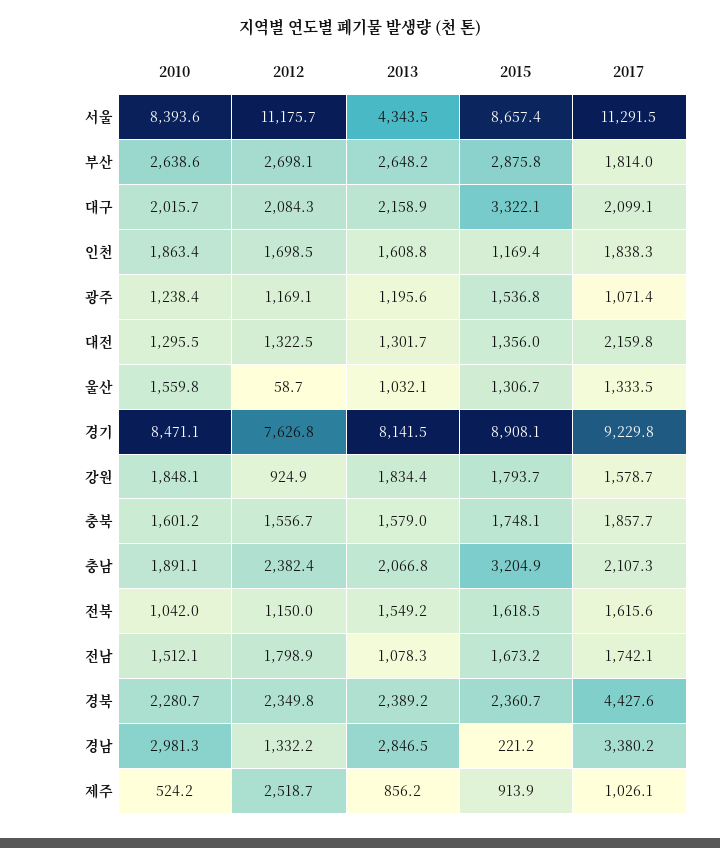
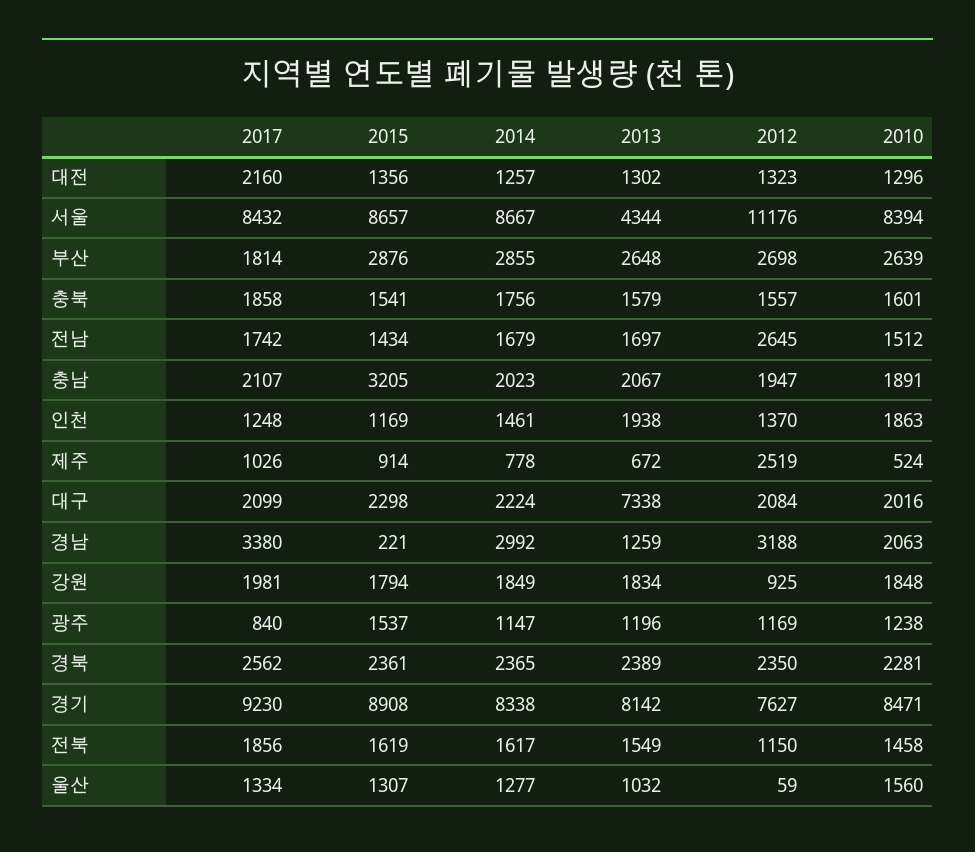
2017, 서울: 11291.5 -> 8432
2013, 대구: 2158.9 -> 7338
2015, 대구: 3322.1 -> 2298
2012, 인천: 1698.5 -> 1370
2013, 인천: 1608.8 -> 1938
2017, 인천: 1838.3 -> 1248
2017, 광주: 1071.4 -> 840
2017, 강원: 1578.7 -> 1981
2015, 충북: 1748.1 -> 1541
2012, 충남: 2382.4 -> 1947
2010, 전북: 1042 -> 1458
2017, 전북: 1615.6 -> 1856
2012, 전남: 1798.9 -> 2645
2013, 전남: 1078.3 -> 1697
2015, 전남: 1673.2 -> 1434
2017, 경북: 4427.6 -> 2562
2010, 경남: 2981.3 -> 2063
2012, 경남: 1332.2 -> 3188
2013, 경남: 2846.5 -> 1259
2013, 제주: 856.2 -> 672
2014, 대전: none -> 1257
2014, 서울: none -> 8667
2014, 부산: none -> 2855
2014, 충북: none -> 1756
2014, 전남: none -> 1679
2014, 충남: none -> 2023
2014, 인천: none -> 1461
2014, 제주: none -> 778
2014, 대구: none -> 2224
2014, 경남: none -> 2992
2014, 강원: none -> 1849
2014, 광주: none -> 1147
2014, 경북: none -> 2365
2014, 경기: none -> 8338
2014, 전북: none -> 1617
2014, 울산: none -> 1277

